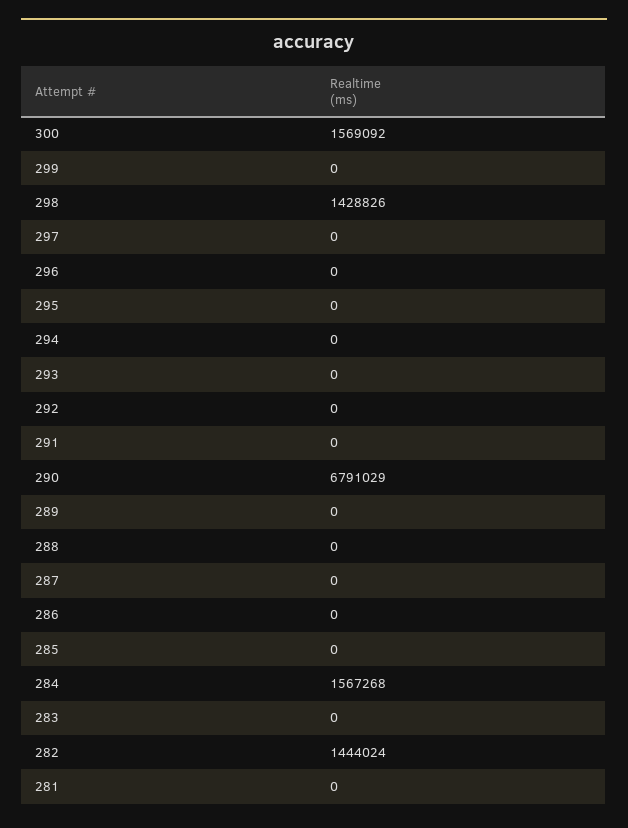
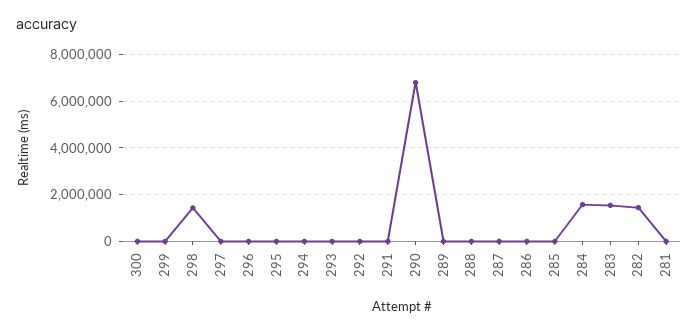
300: 1569092 -> 0
283: 0 -> 1500000

